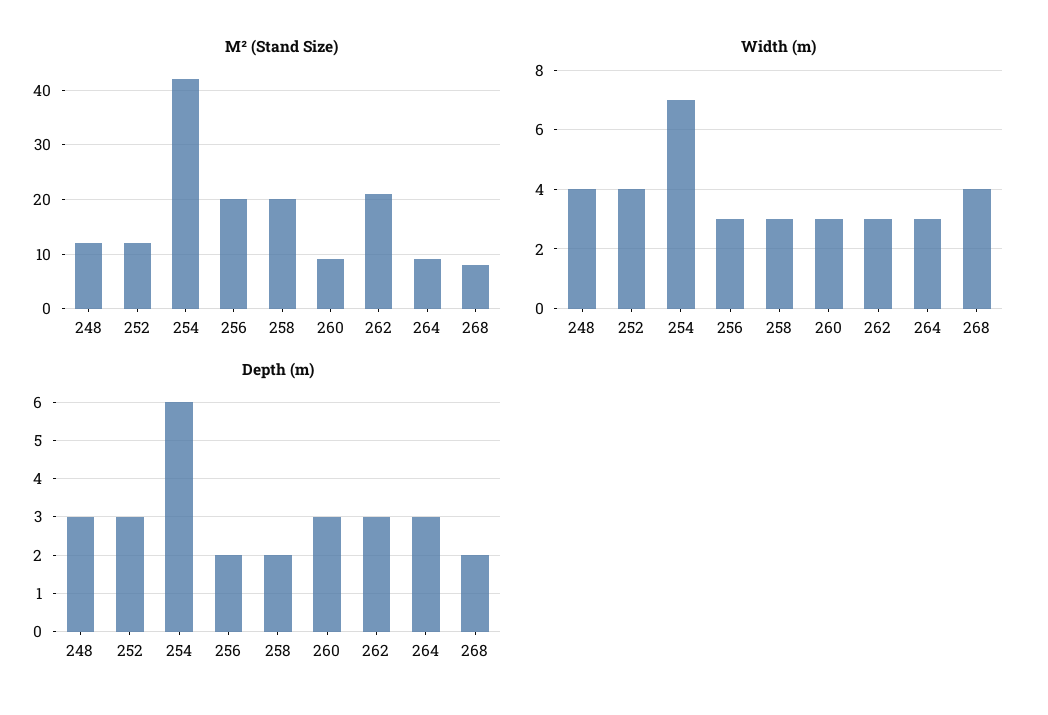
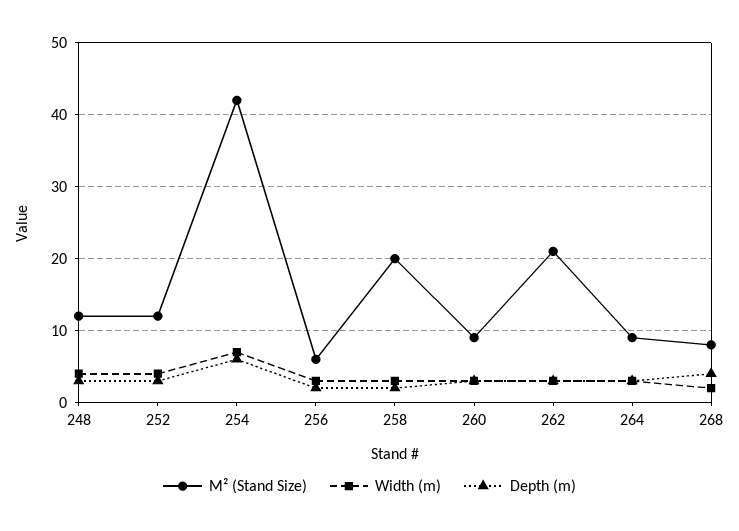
M² (Stand Size), 256: 20 -> 6
Width (m), 268: 4 -> 2
Depth (m), 268: 2 -> 4

